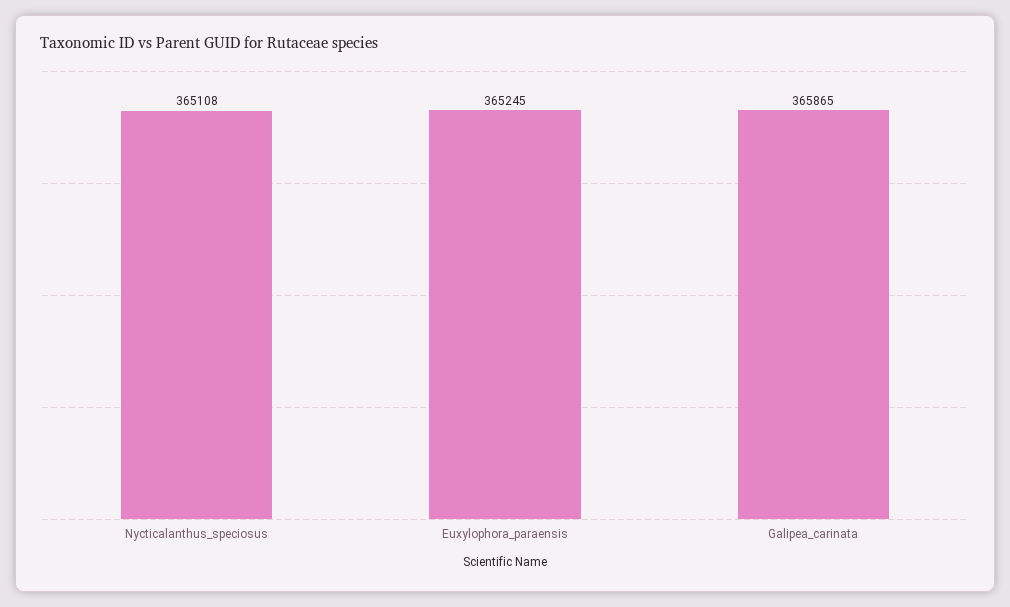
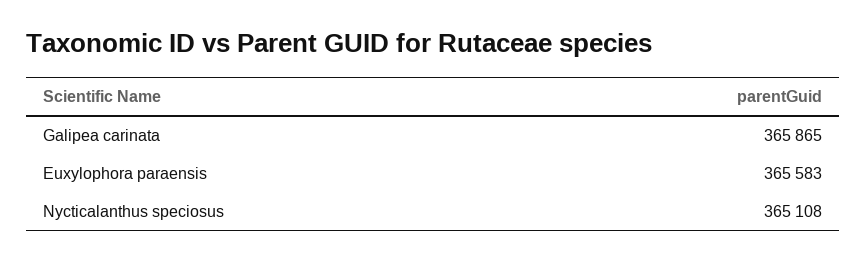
Euxylophora_paraensis: 365245 -> 365583

